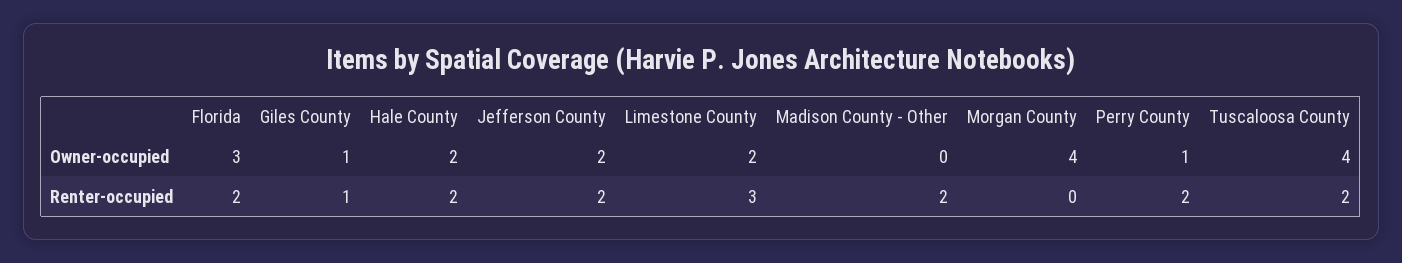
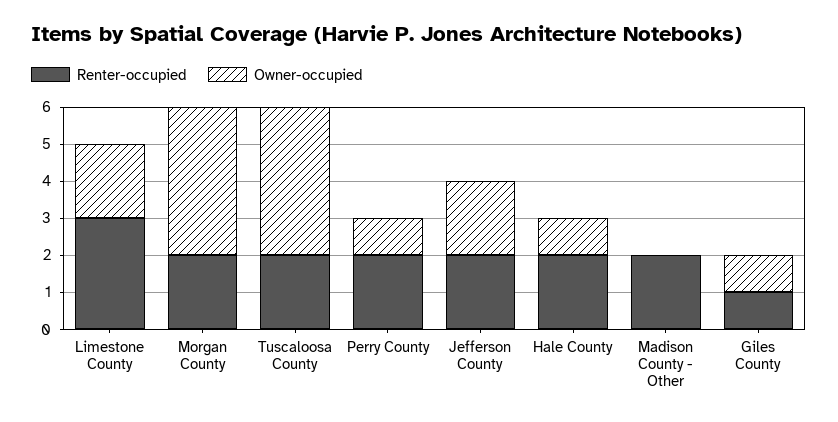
Owner-occupied, Florida: 3 -> none
Owner-occupied, Hale County: 2 -> 1
Renter-occupied, Florida: 2 -> none
Renter-occupied, Morgan County: 0 -> 2

